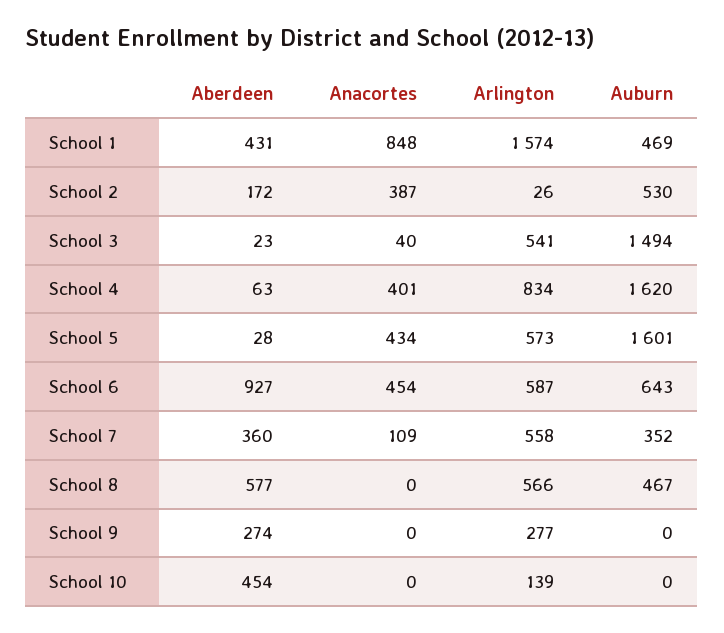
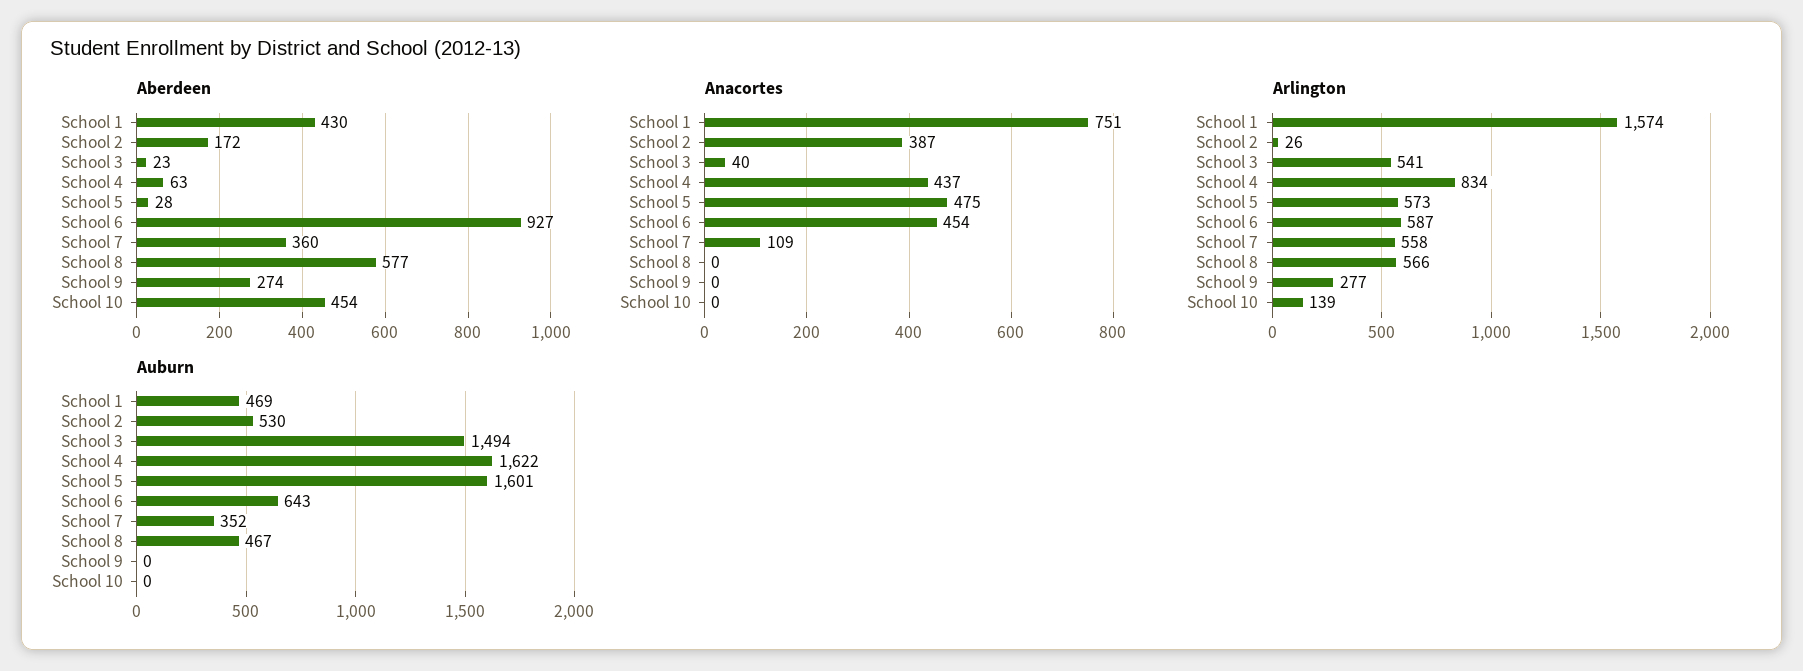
Aberdeen, School 1: 431 -> 430
Anacortes, School 1: 848 -> 751
Anacortes, School 4: 401 -> 437
Auburn, School 4: 1620 -> 1622
Anacortes, School 5: 434 -> 475

